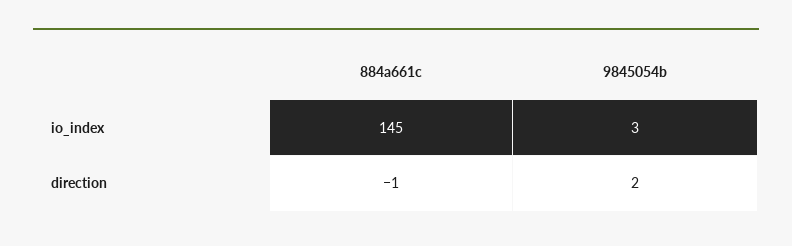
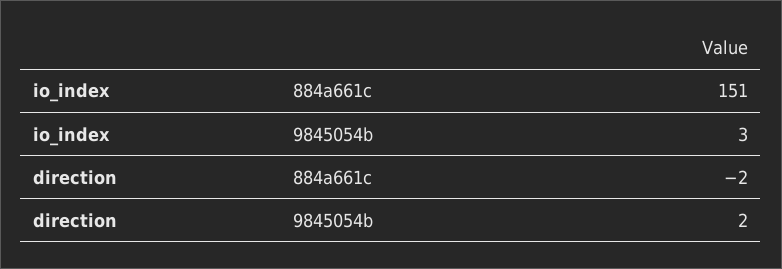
884a661c, io_index: 145 -> 151
884a661c, direction: -1 -> -2

